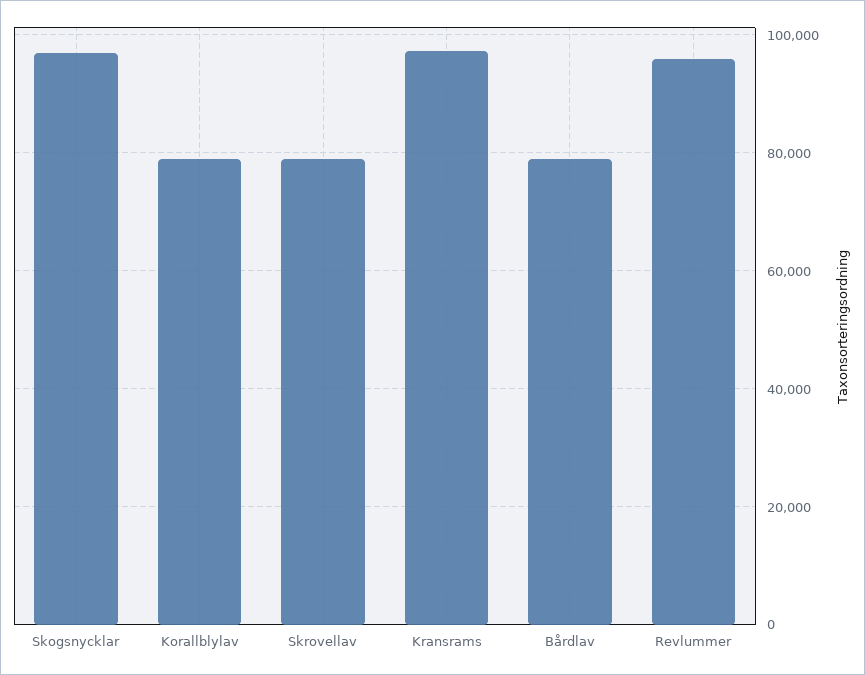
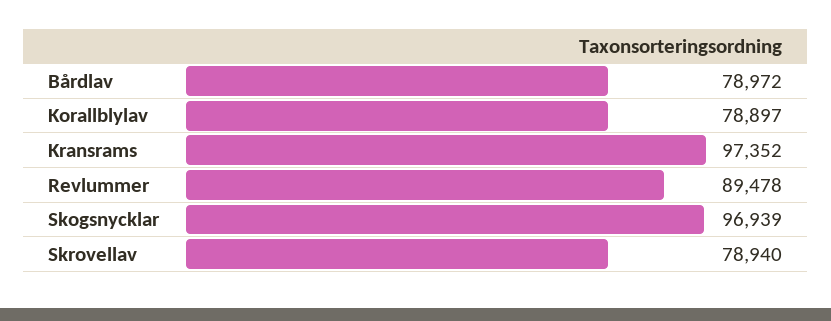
Revlummer: 96000 -> 89478

